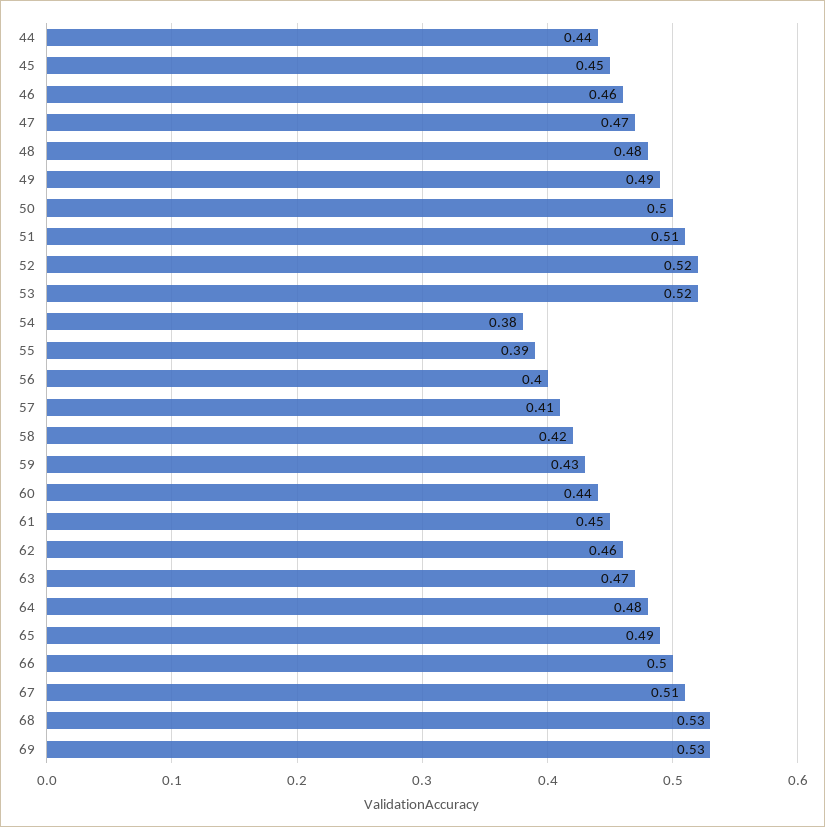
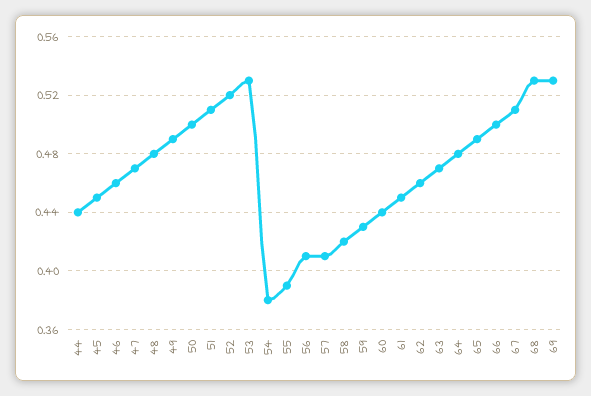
53: 0.52 -> 0.53
56: 0.4 -> 0.41

